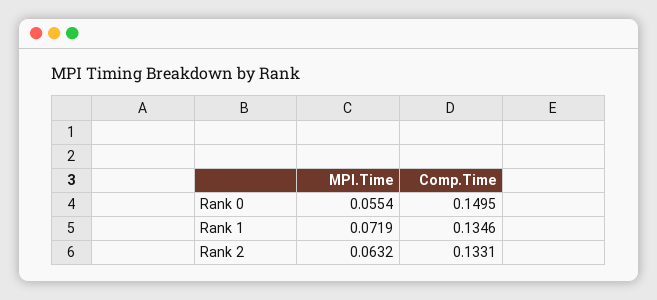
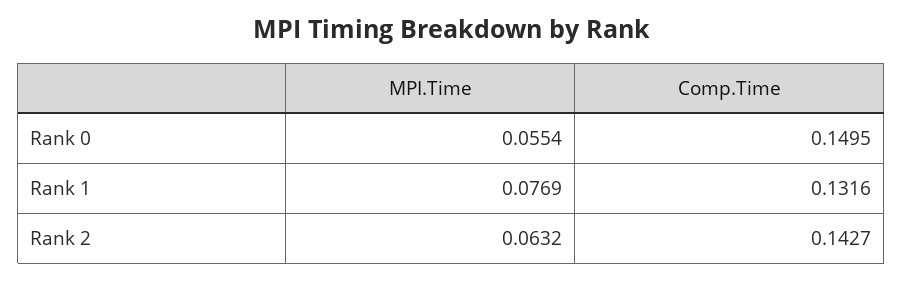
MPI.Time, Rank 1: 0.0719 -> 0.0769
Comp.Time, Rank 1: 0.1346 -> 0.1316
Comp.Time, Rank 2: 0.1331 -> 0.1427

